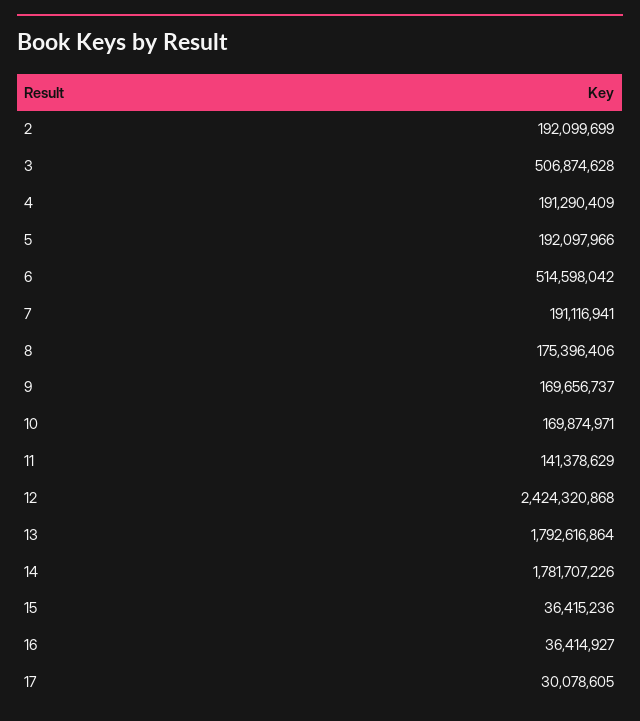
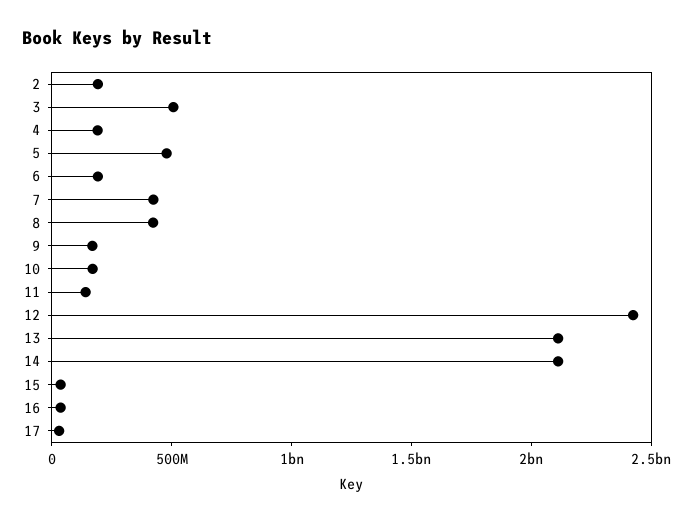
5: 192097966 -> 500000000
6: 514598042 -> 200000000
7: 191116941 -> 400000000
8: 175396406 -> 400000000
13: 1792616864 -> 2100000000
14: 1781707226 -> 2100000000

